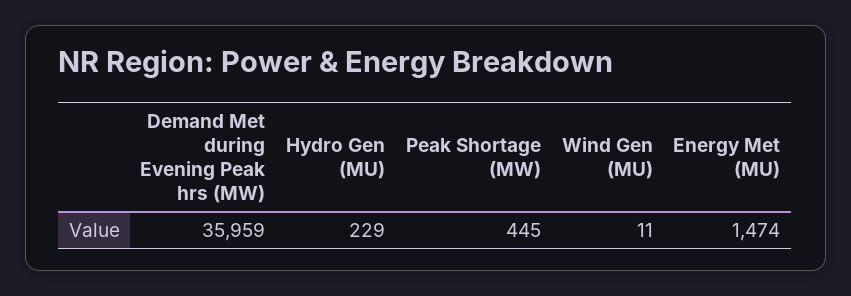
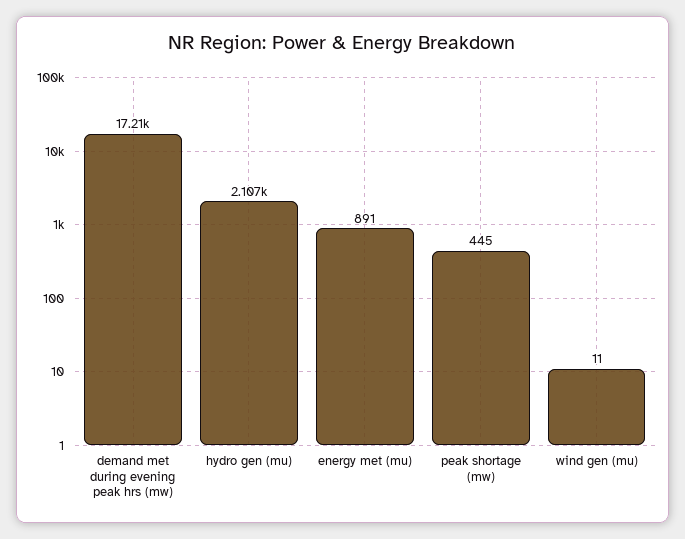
Demand Met during Evening Peak hrs (MW): 35959 -> 17210
Hydro Gen (MU): 229 -> 2107
Energy Met (MU): 1474 -> 891

